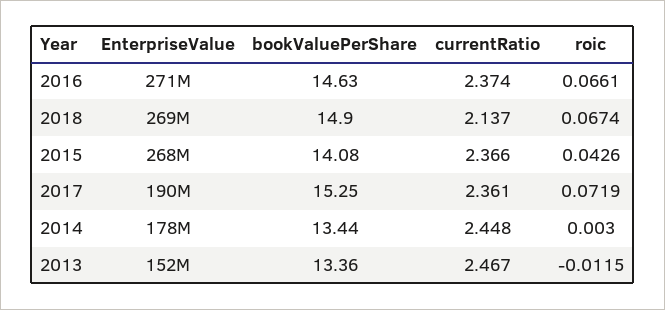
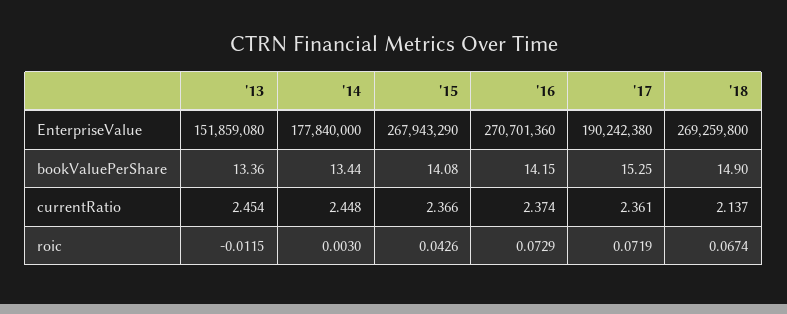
bookValuePerShare, 2016: 14.63 -> 14.15
roic, 2016: 0.0661 -> 0.0729
currentRatio, 2013: 2.467 -> 2.454

